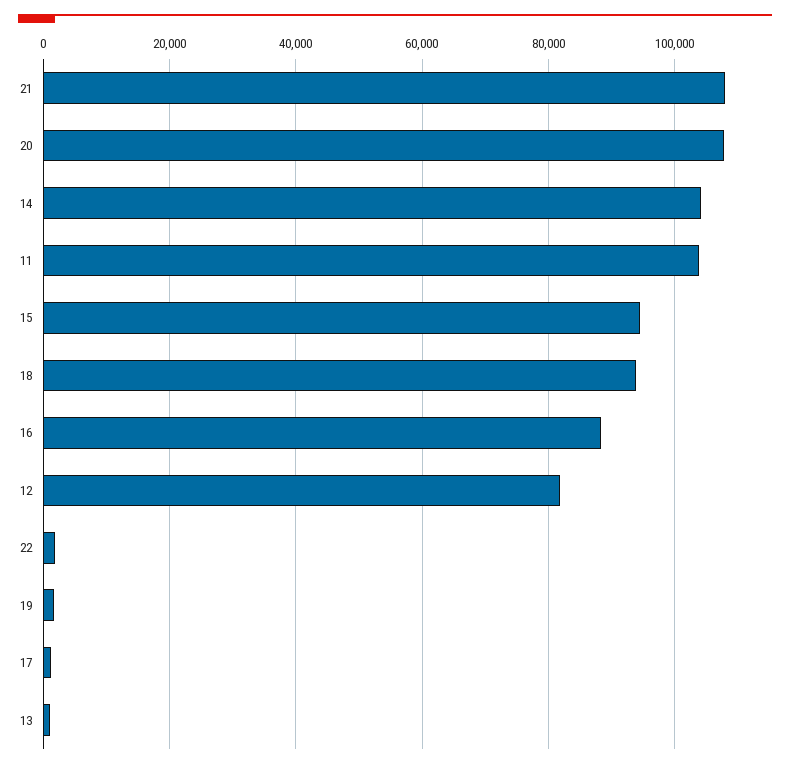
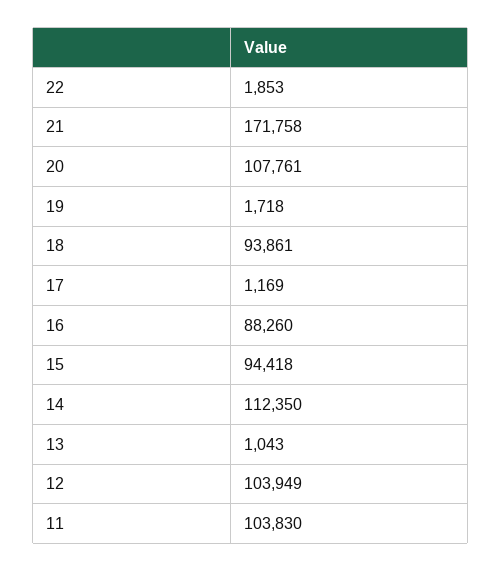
21: 108000 -> 171758
14: 104000 -> 112350
12: 82000 -> 103949

